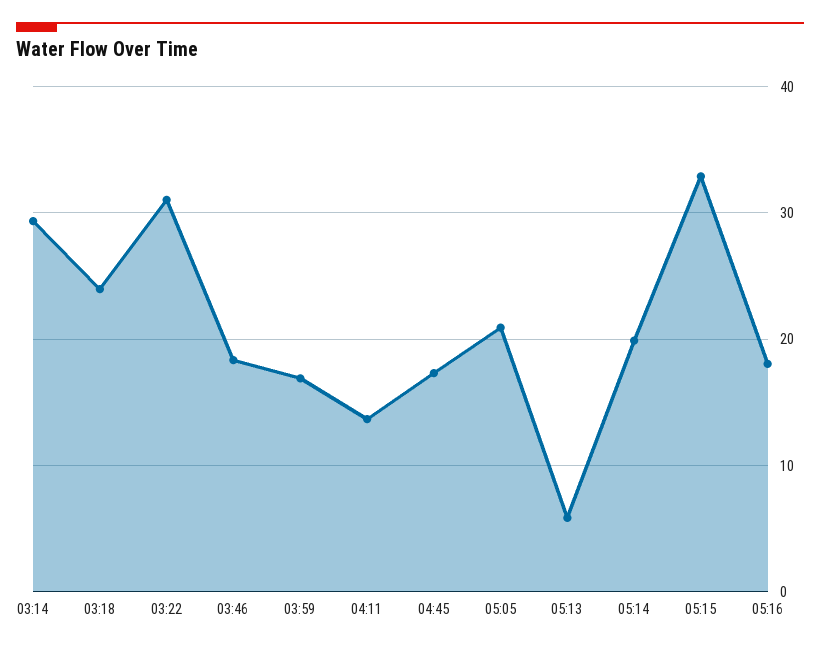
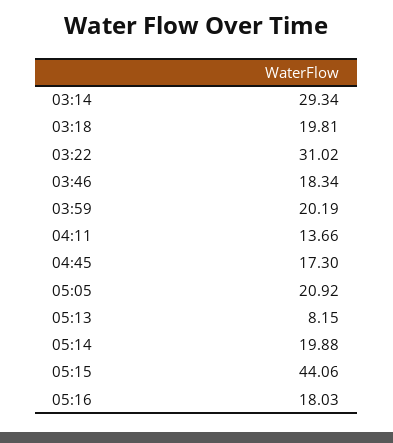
03:18: 24 -> 19.81
03:59: 17 -> 20.19
05:13: 6 -> 8.15
05:15: 33 -> 44.06

